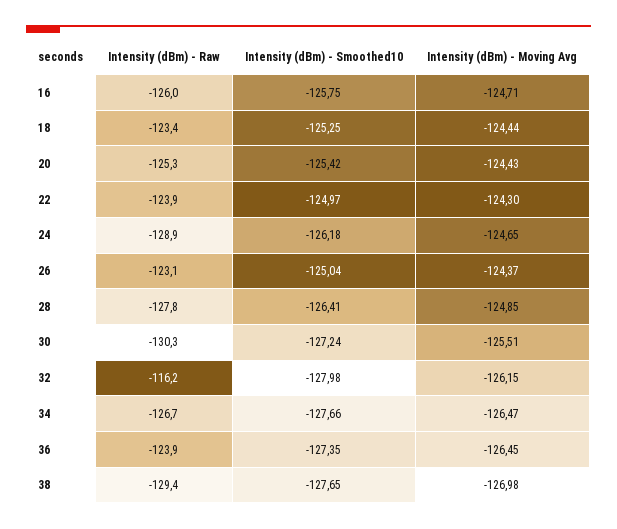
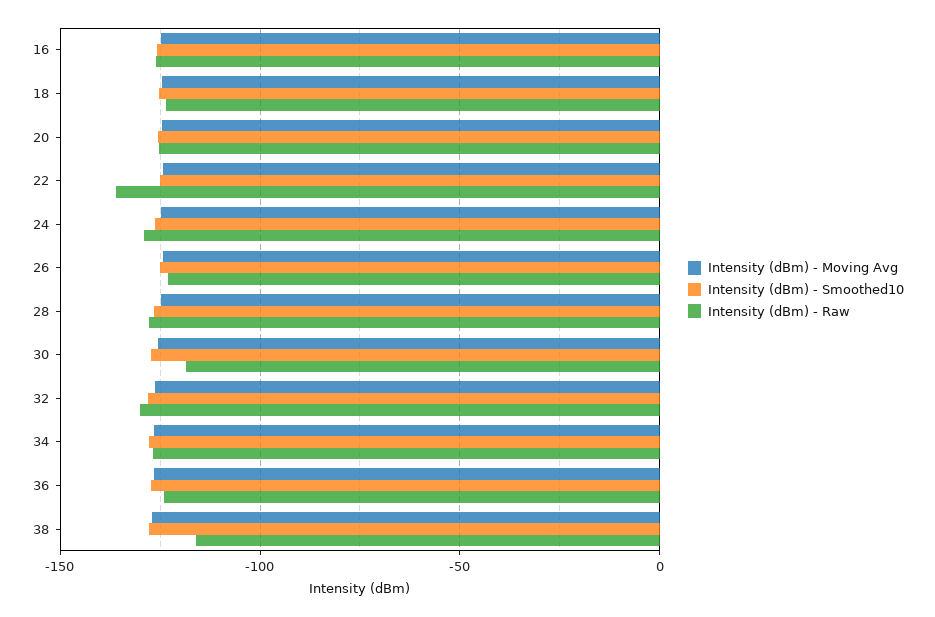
Intensity (dBm) - Raw, 22: -123.9 -> -135
Intensity (dBm) - Raw, 30: -130.3 -> -120
Intensity (dBm) - Raw, 32: -116.2 -> -130
Intensity (dBm) - Raw, 38: -129.4 -> -115

